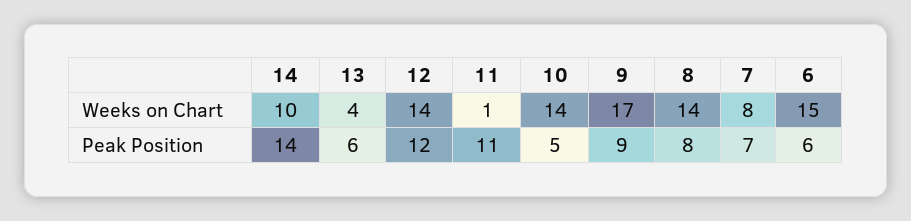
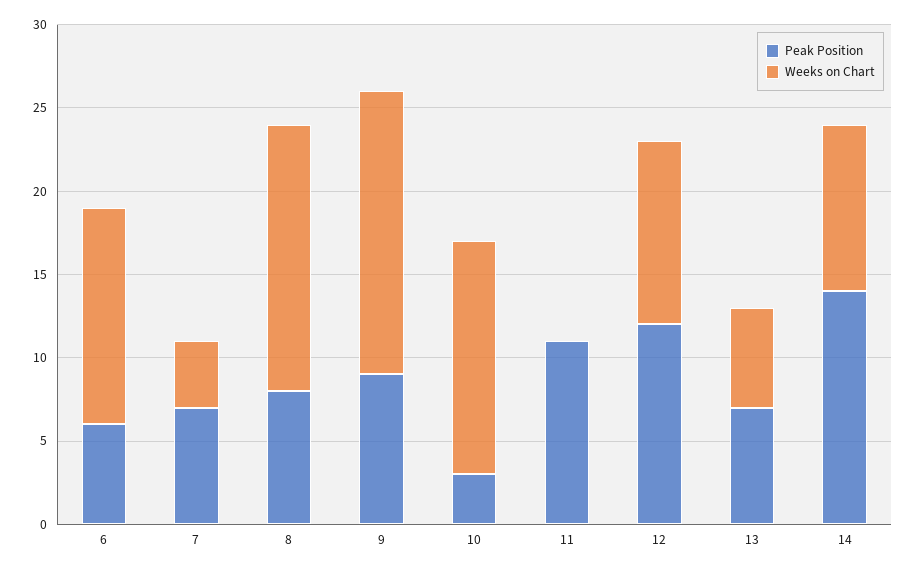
Weeks on Chart, 13: 4 -> 6
Weeks on Chart, 12: 14 -> 11
Weeks on Chart, 11: 1 -> 0
Weeks on Chart, 8: 14 -> 16
Weeks on Chart, 7: 8 -> 4
Weeks on Chart, 6: 15 -> 13
Peak Position, 13: 6 -> 7
Peak Position, 10: 5 -> 3

